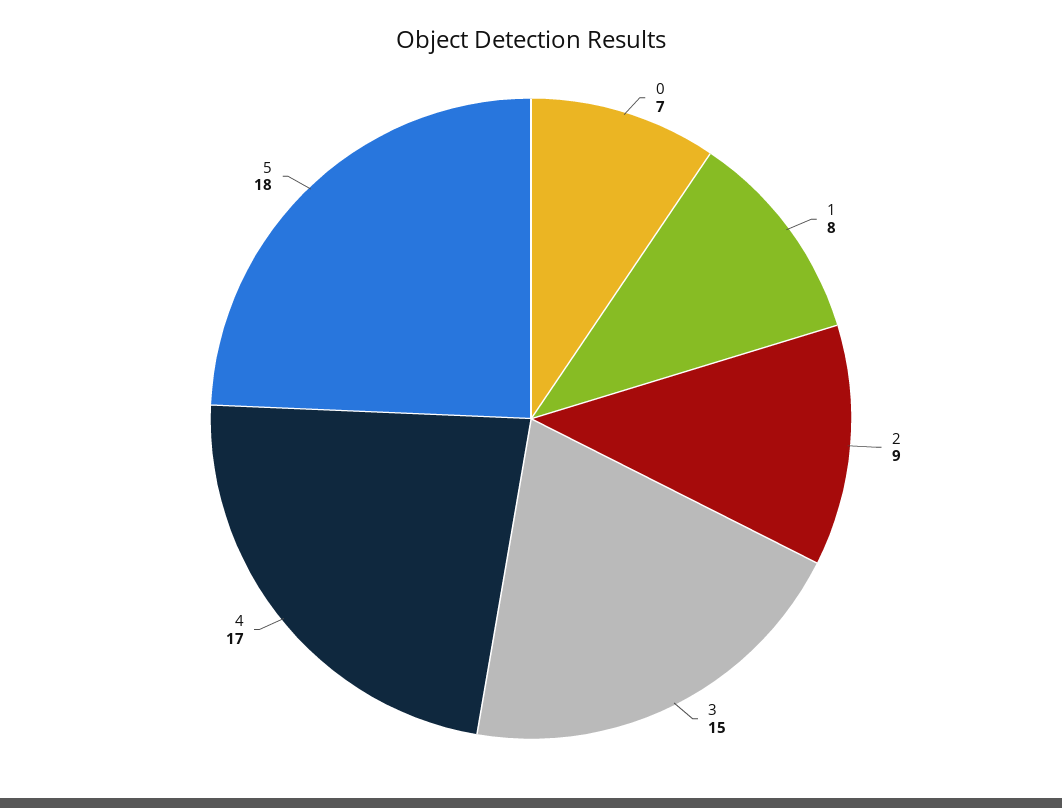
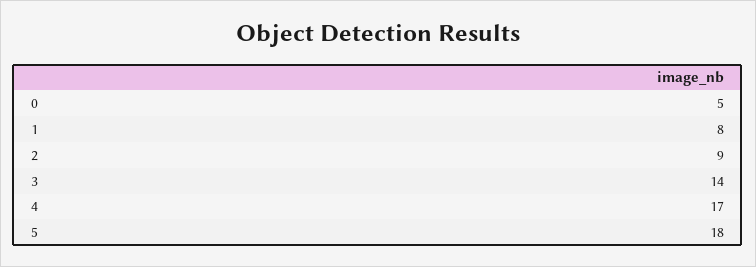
0: 7 -> 5
3: 15 -> 14

